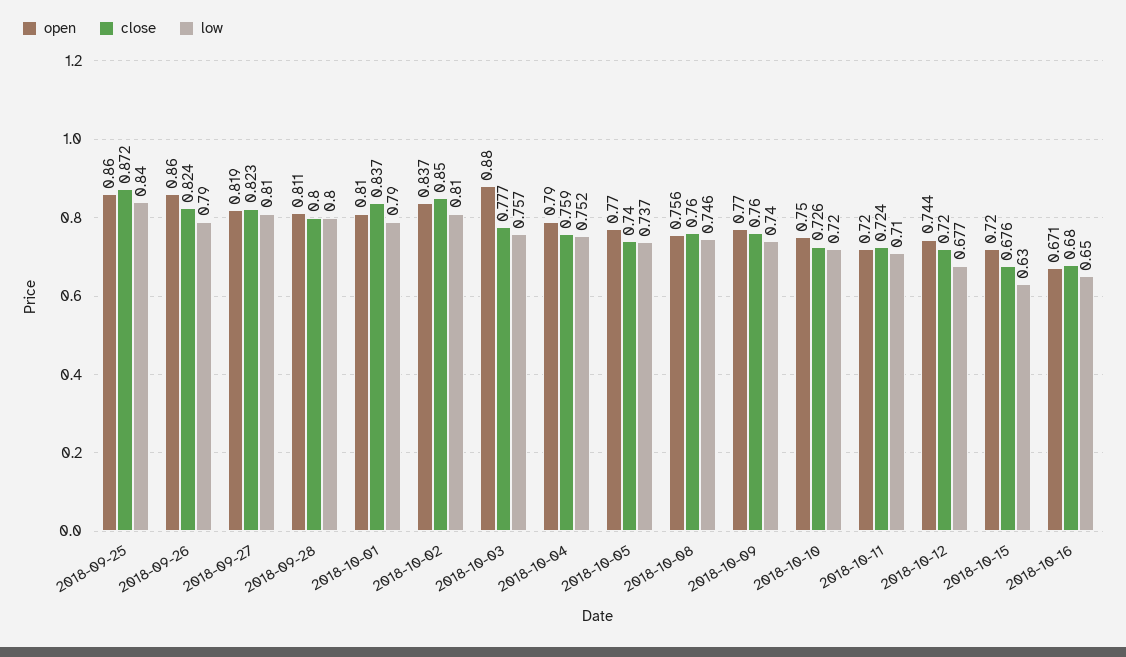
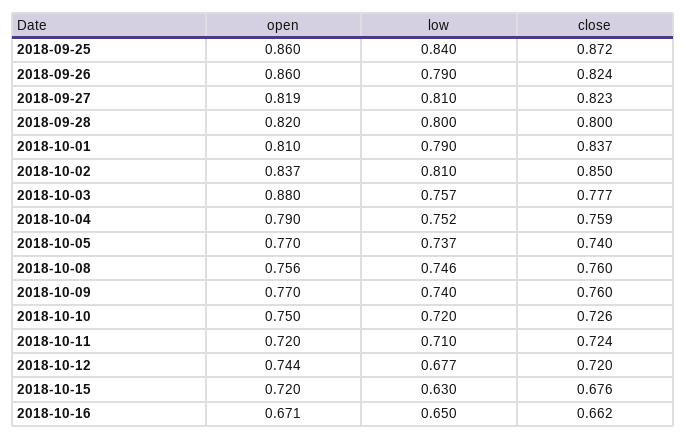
open, 2018-09-28: 0.811 -> 0.82
close, 2018-10-16: 0.68 -> 0.662

